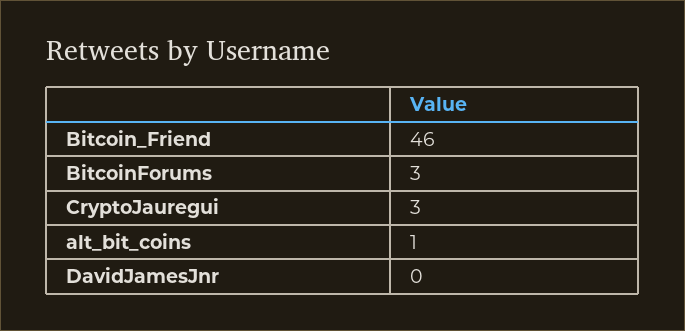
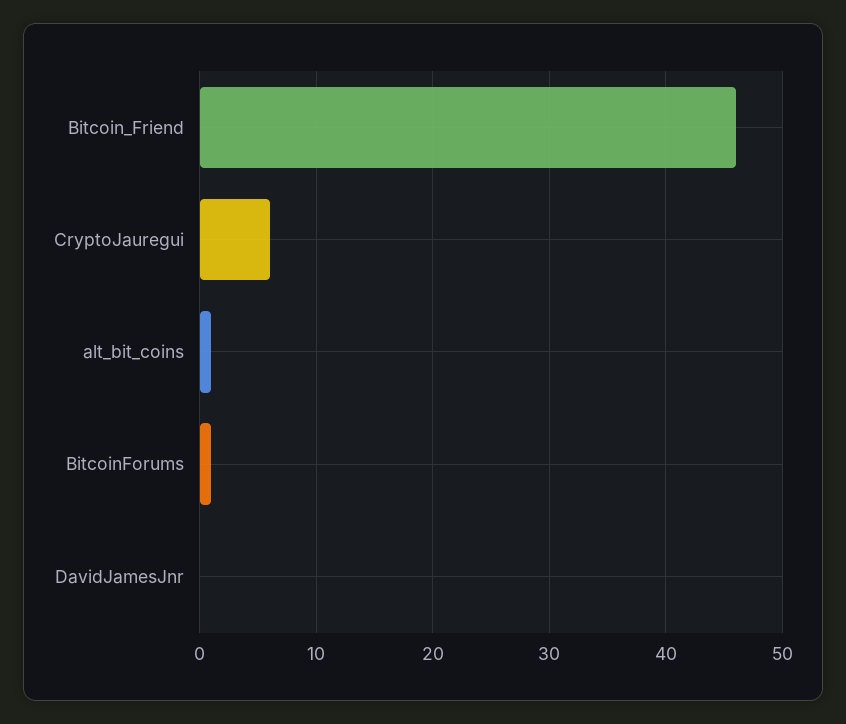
BitcoinForums: 3 -> 1
CryptoJauregui: 3 -> 6

